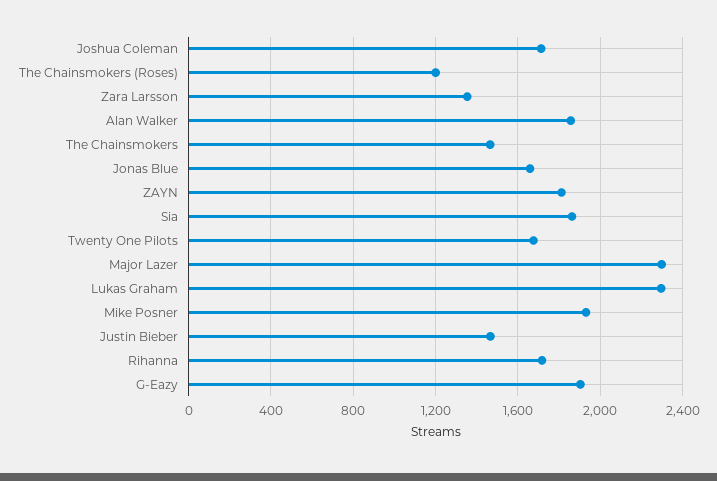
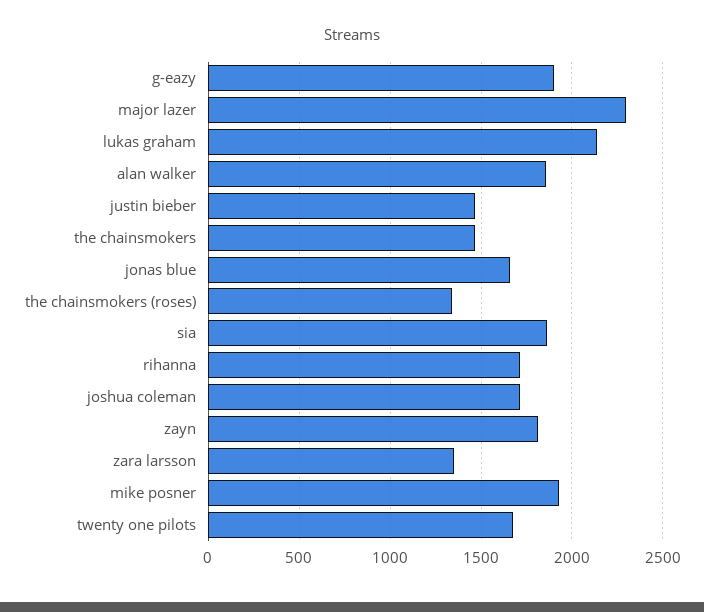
The Chainsmokers (Roses): 1200 -> 1350
Lukas Graham: 2300 -> 2150

